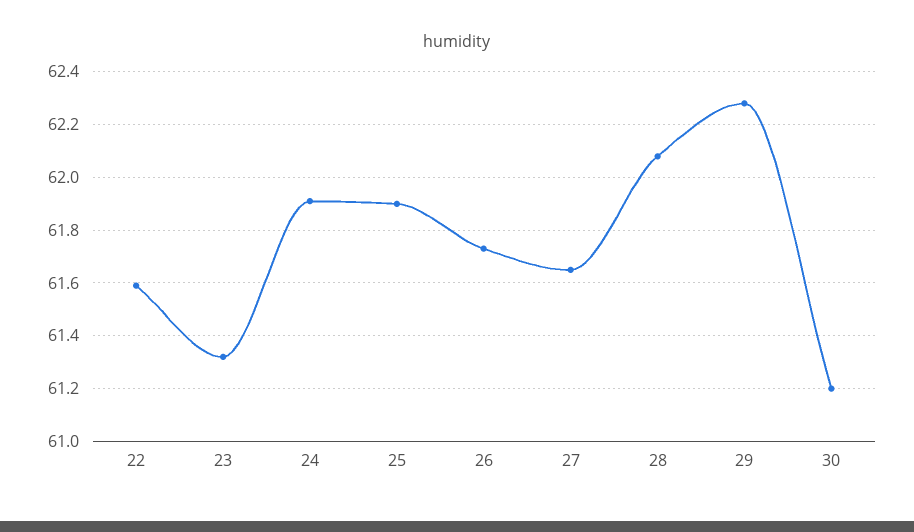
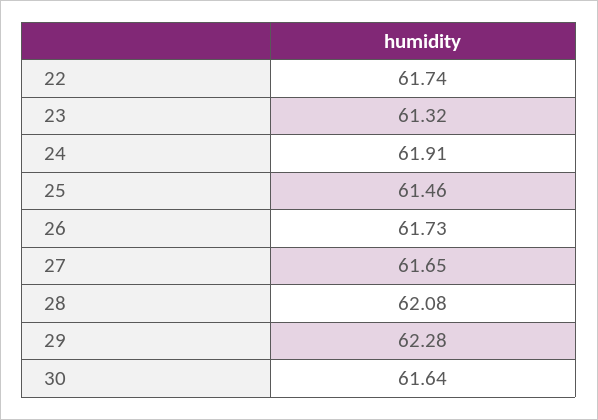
22: 61.6 -> 61.74
25: 61.9 -> 61.46
30: 61.2 -> 61.64

